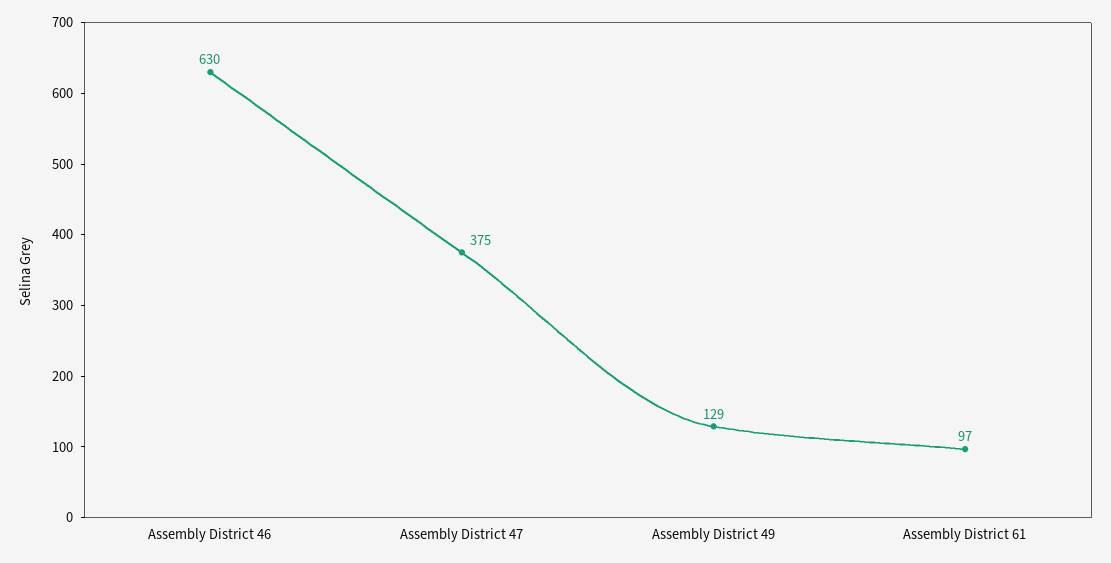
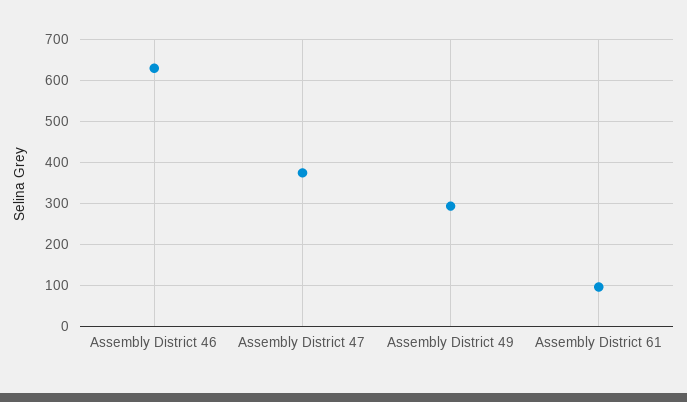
Assembly District 49: 129 -> 300

